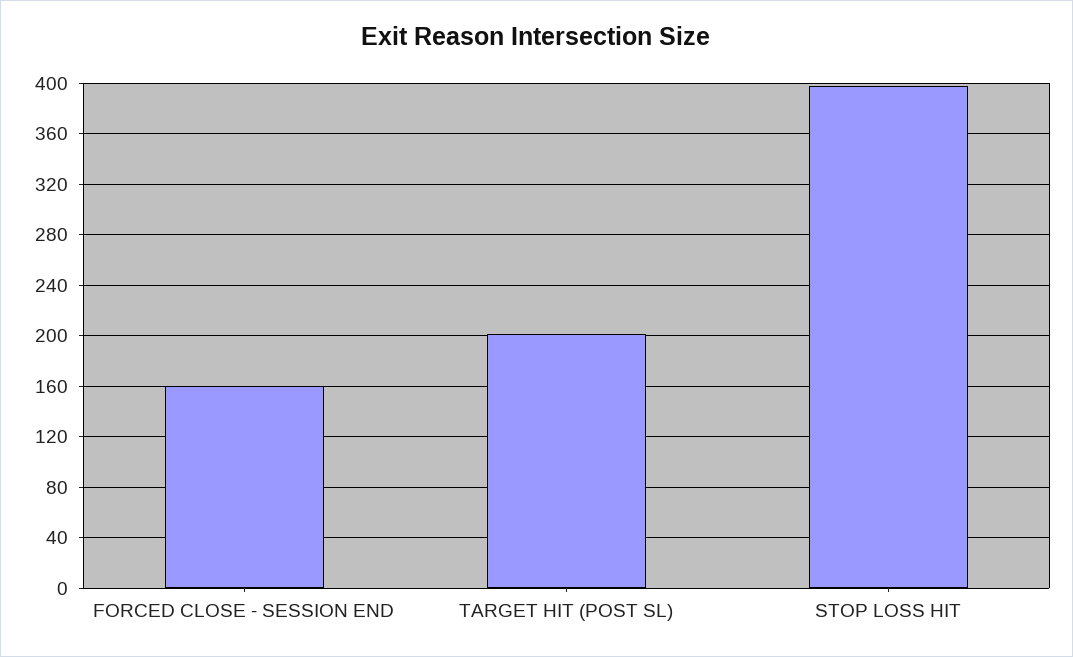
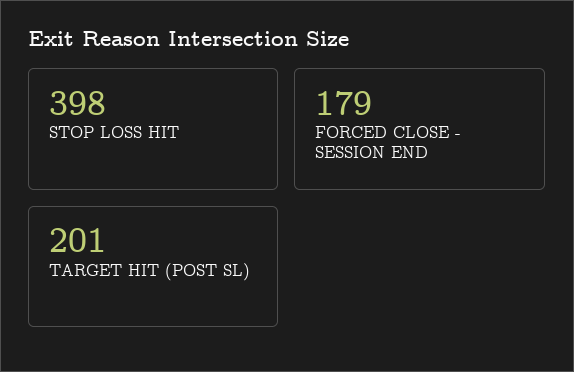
FORCED CLOSE - SESSION END: 160 -> 179

